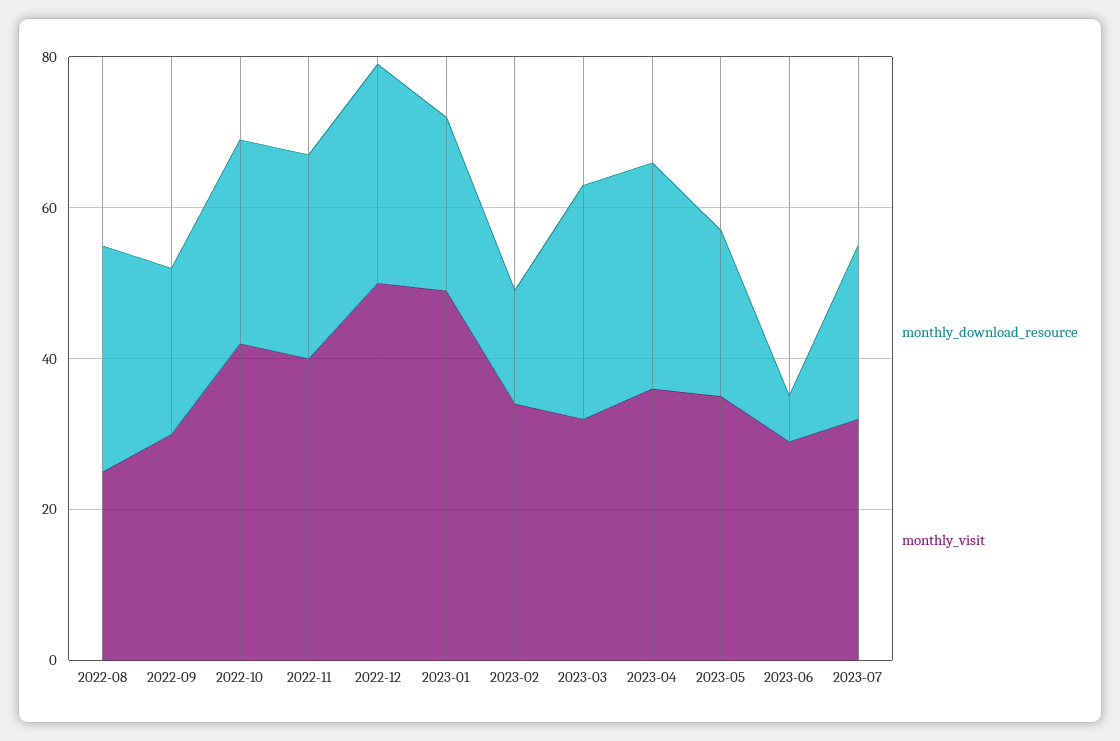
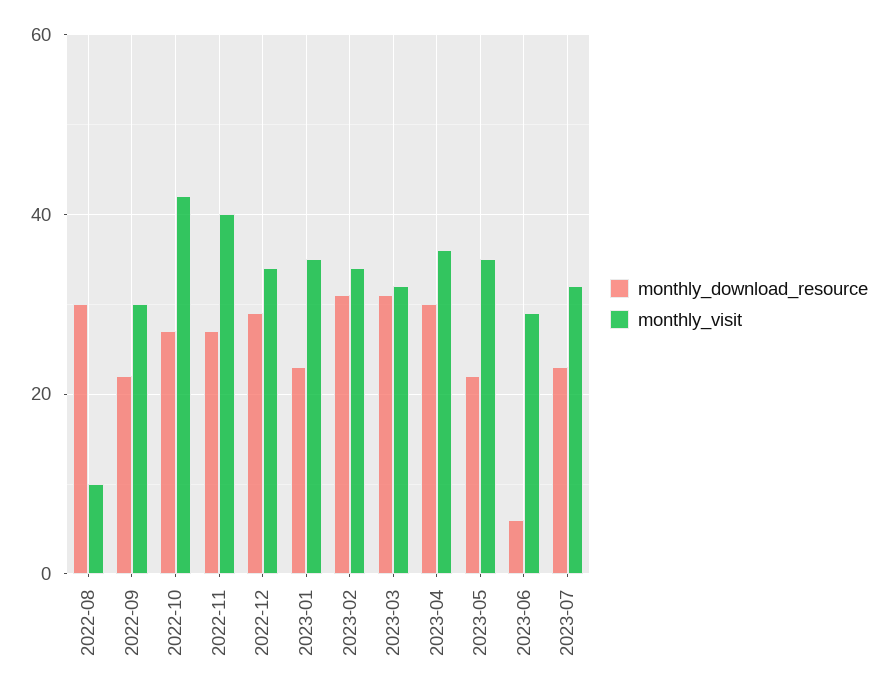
monthly_visit, 2022-08: 25 -> 10
monthly_visit, 2022-12: 50 -> 35
monthly_visit, 2023-01: 50 -> 35
monthly_download_resource, 2023-02: 15 -> 30

